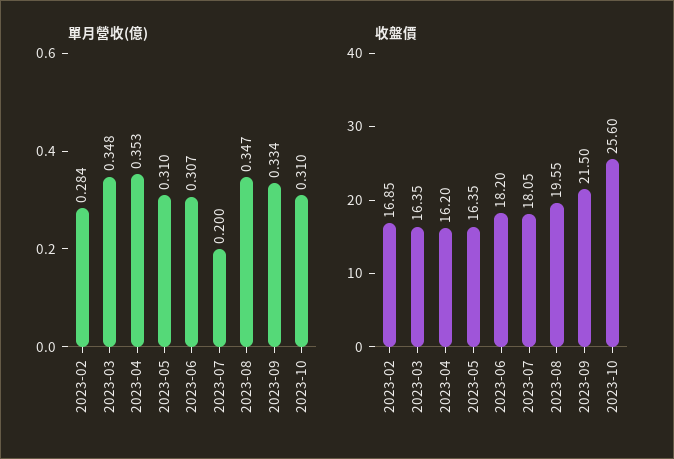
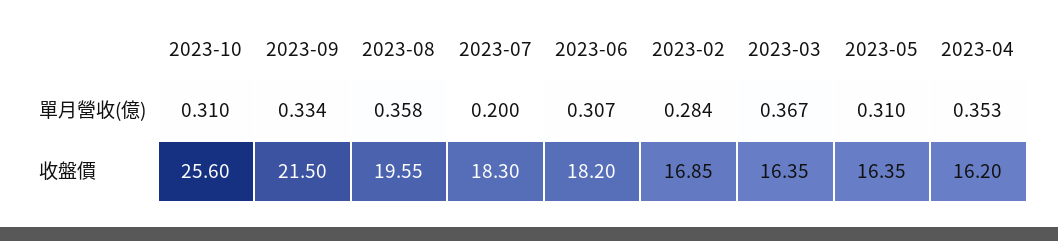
單月營收(億), 2023-03: 0.348 -> 0.367
單月營收(億), 2023-08: 0.347 -> 0.358
收盤價, 2023-07: 18.05 -> 18.3

